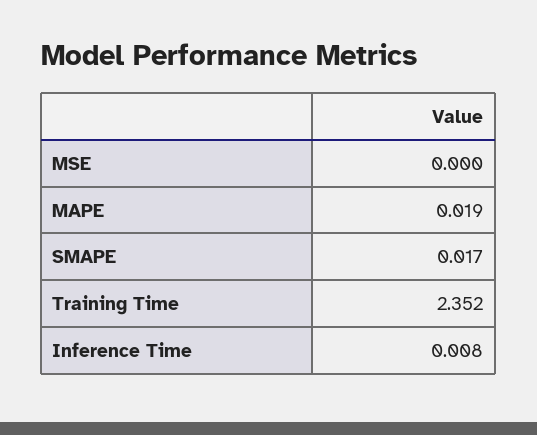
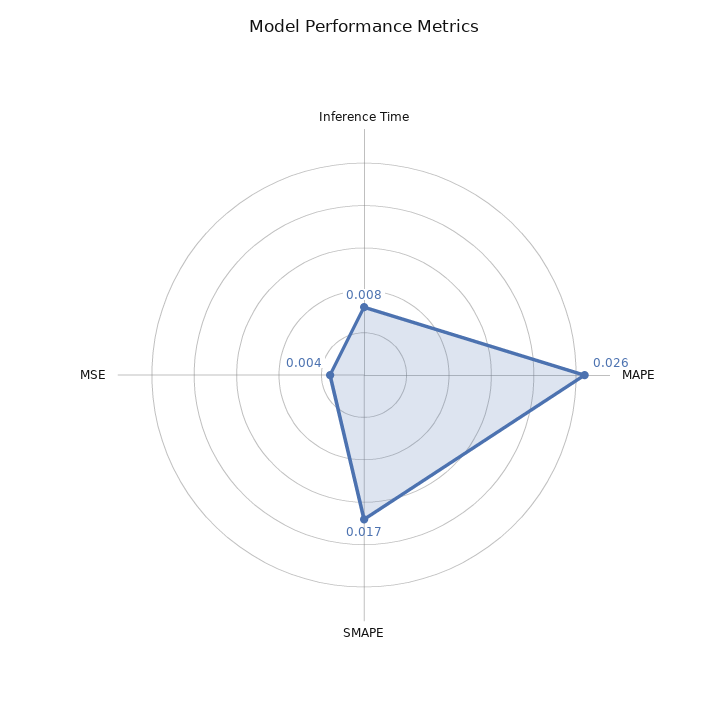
MSE: 0 -> 0.004
MAPE: 0.019 -> 0.026
Training Time: 2.352 -> none

